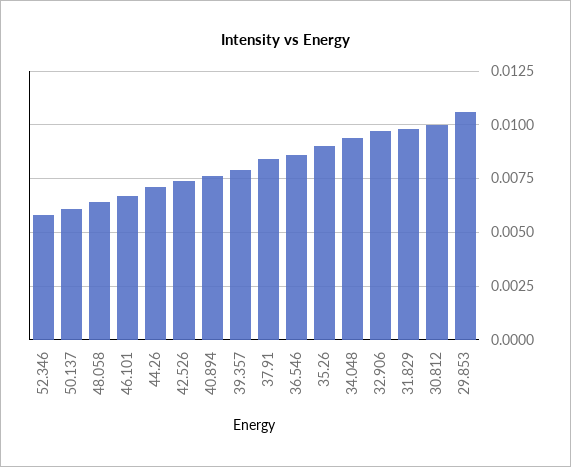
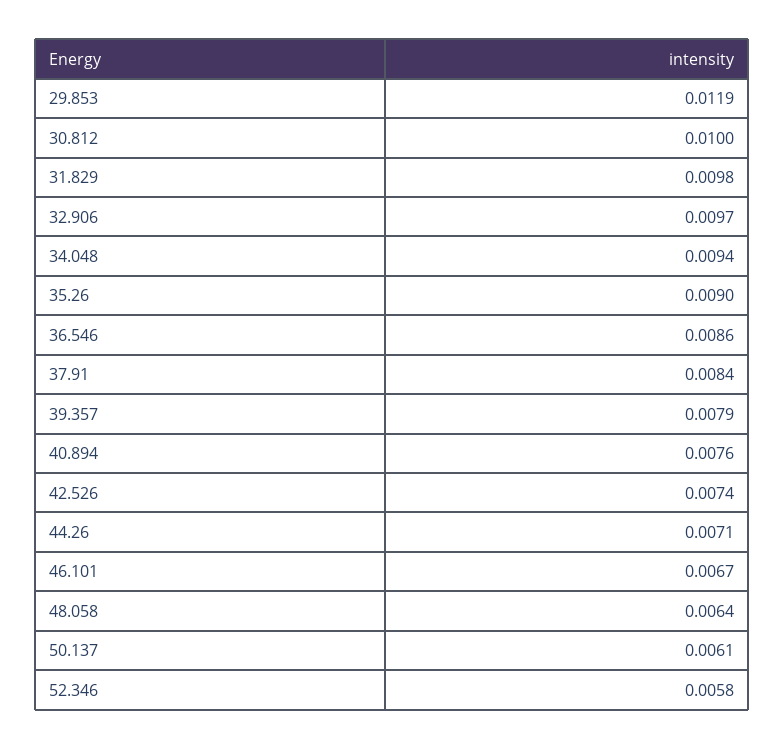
29.853: 0.0105 -> 0.0119

